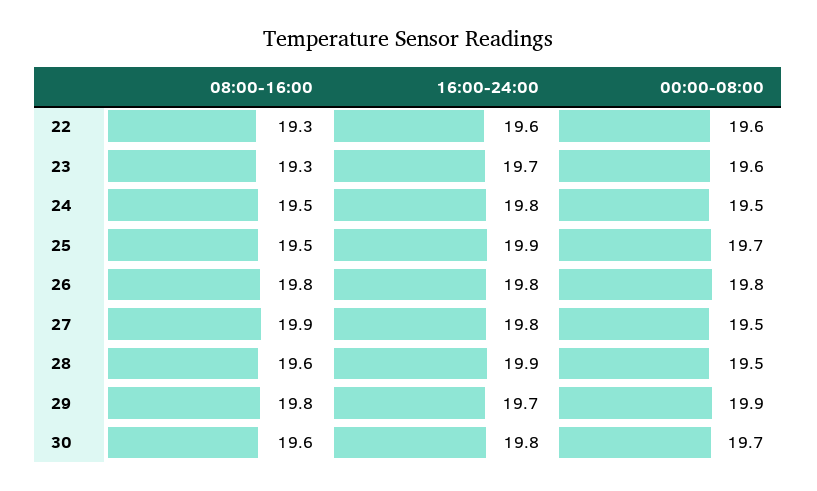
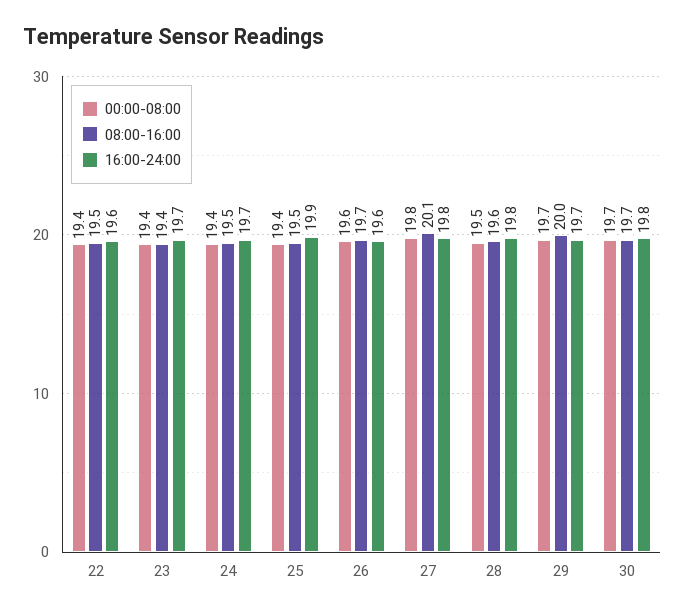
08:00-16:00, 22: 19.3 -> 19.5
00:00-08:00, 22: 19.6 -> 19.4
08:00-16:00, 23: 19.3 -> 19.4
00:00-08:00, 23: 19.6 -> 19.4
16:00-24:00, 24: 19.8 -> 19.7
00:00-08:00, 24: 19.5 -> 19.4
00:00-08:00, 25: 19.7 -> 19.4
08:00-16:00, 26: 19.8 -> 19.7
16:00-24:00, 26: 19.8 -> 19.6
00:00-08:00, 26: 19.8 -> 19.6
08:00-16:00, 27: 19.9 -> 20.1
00:00-08:00, 27: 19.5 -> 19.8
16:00-24:00, 28: 19.9 -> 19.8
08:00-16:00, 29: 19.8 -> 20
00:00-08:00, 29: 19.9 -> 19.7
08:00-16:00, 30: 19.6 -> 19.7

